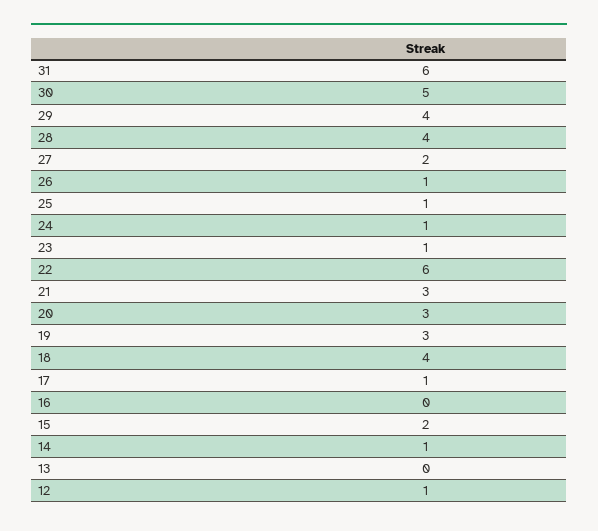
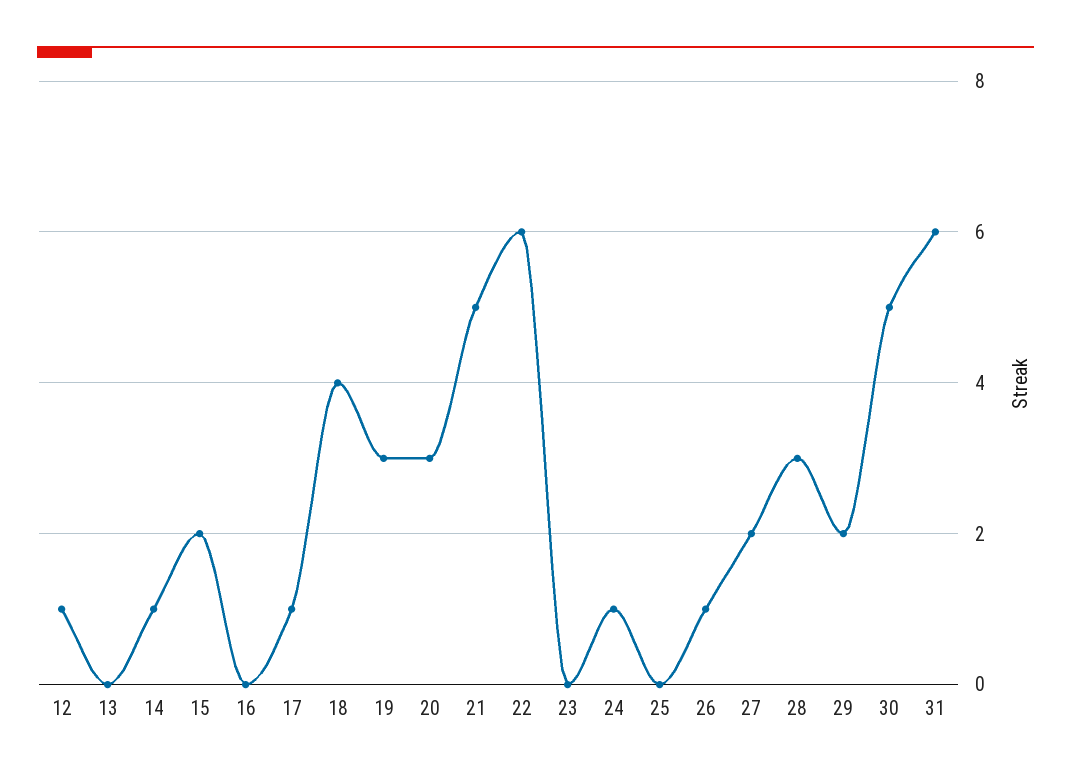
29: 4 -> 2
28: 4 -> 3
25: 1 -> 0
23: 1 -> 0
21: 3 -> 5

